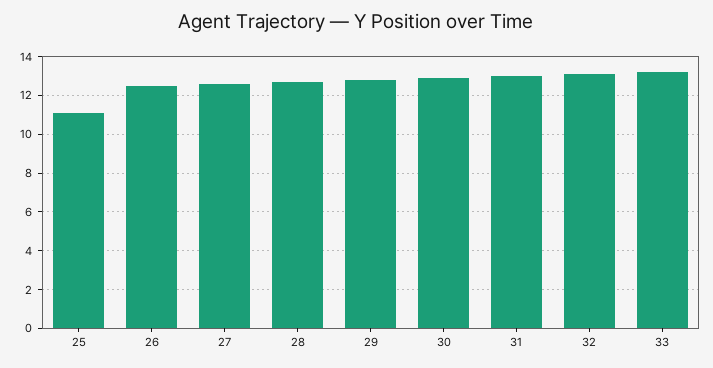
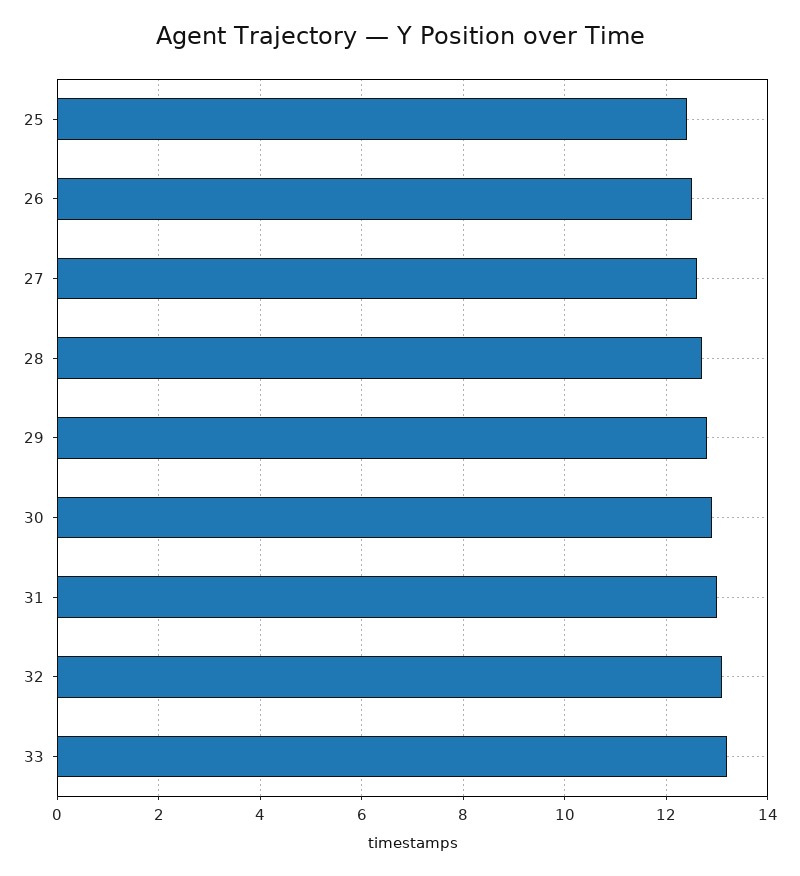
25: 11 -> 12.5

